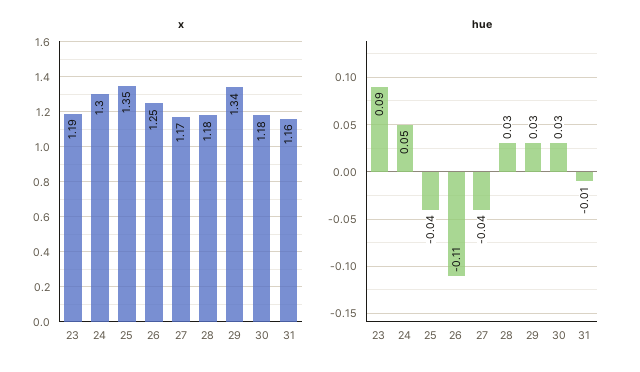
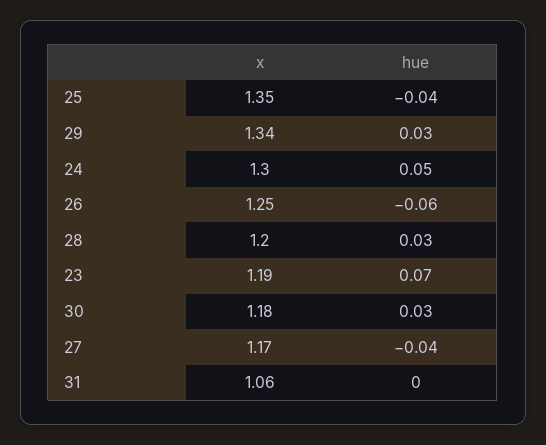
x, 28: 1.18 -> 1.2
x, 31: 1.16 -> 1.06
hue, 23: 0.09 -> 0.07
hue, 26: -0.11 -> -0.06
hue, 31: -0.01 -> 0

